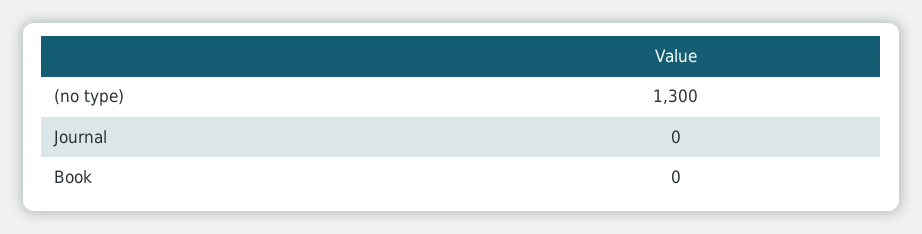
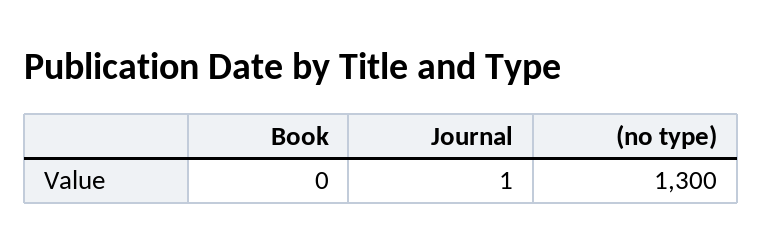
Journal: 0 -> 1

